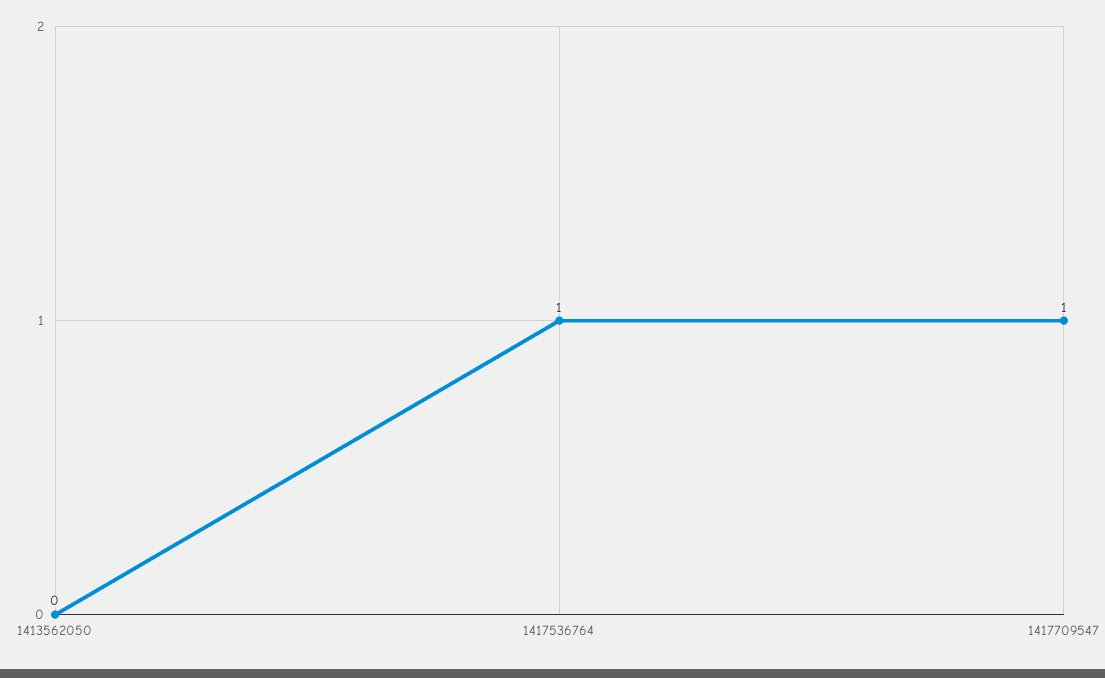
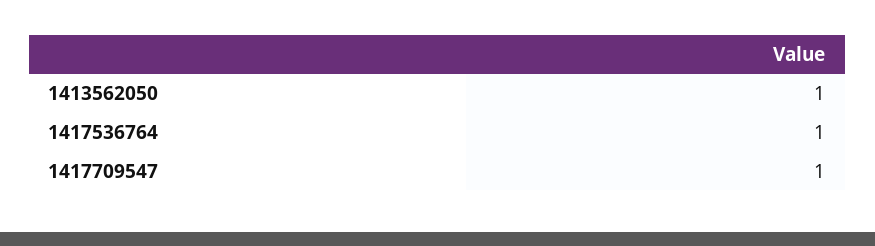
1413562050: 0 -> 1

